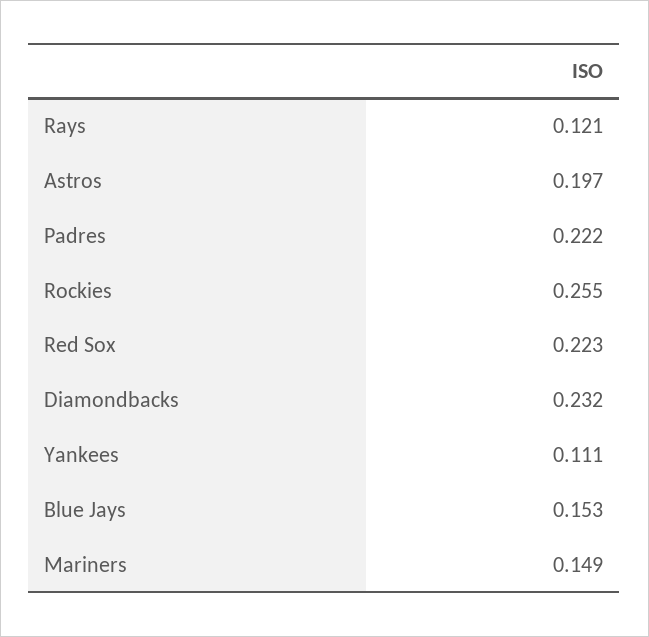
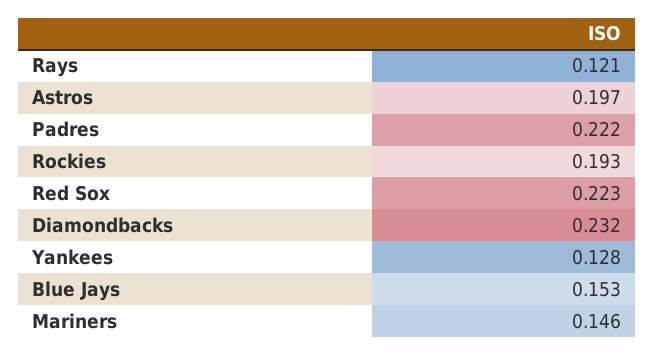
Rockies: 0.255 -> 0.193
Yankees: 0.111 -> 0.128
Mariners: 0.149 -> 0.146

